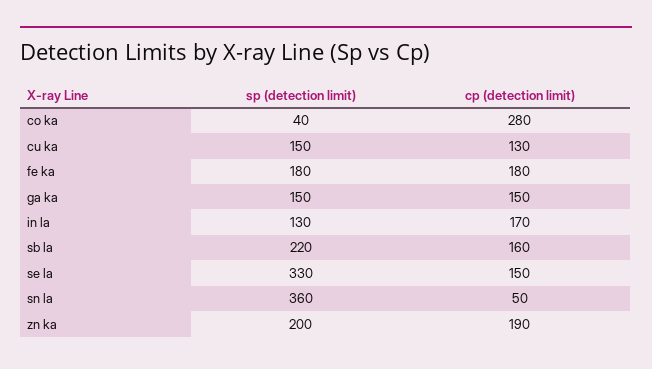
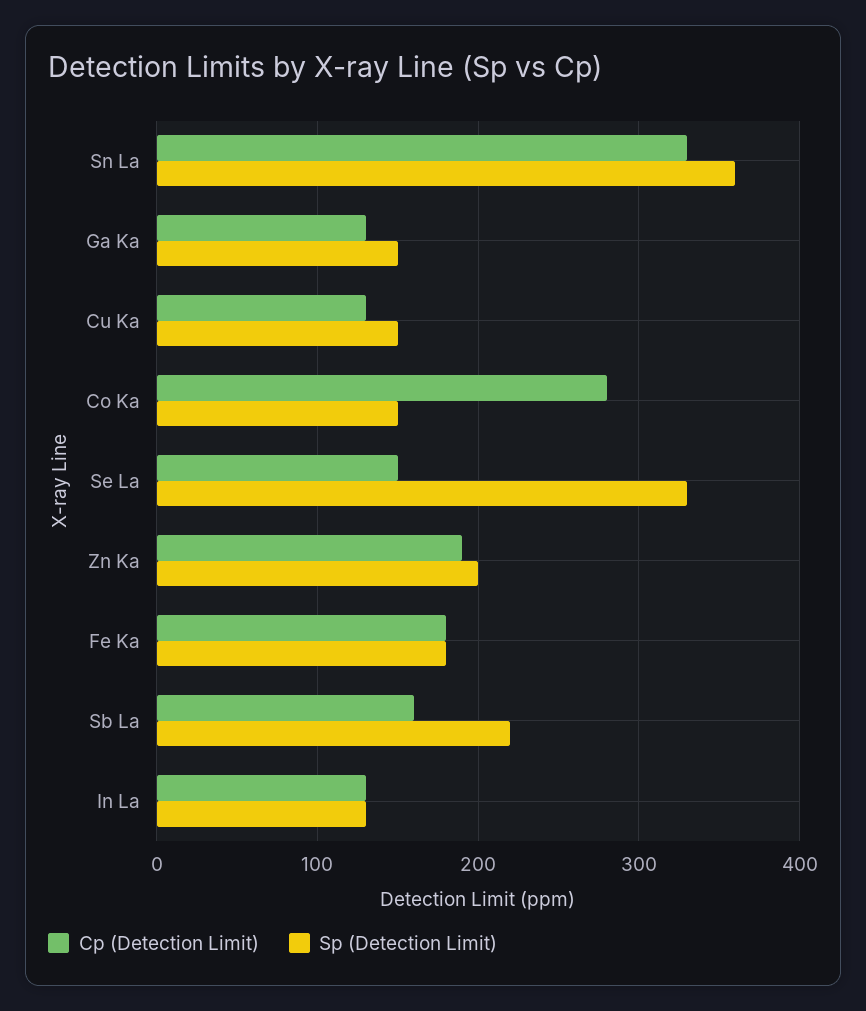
sp (detection limit), co ka: 40 -> 150
cp (detection limit), ga ka: 150 -> 130
cp (detection limit), in la: 170 -> 130
cp (detection limit), sn la: 50 -> 330

